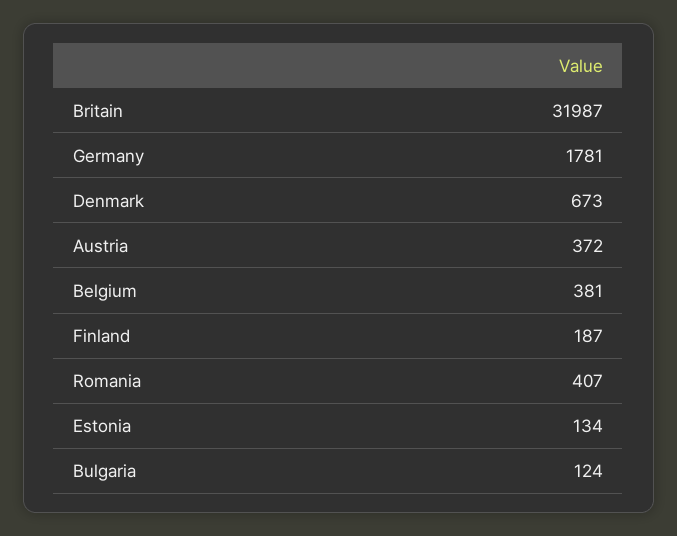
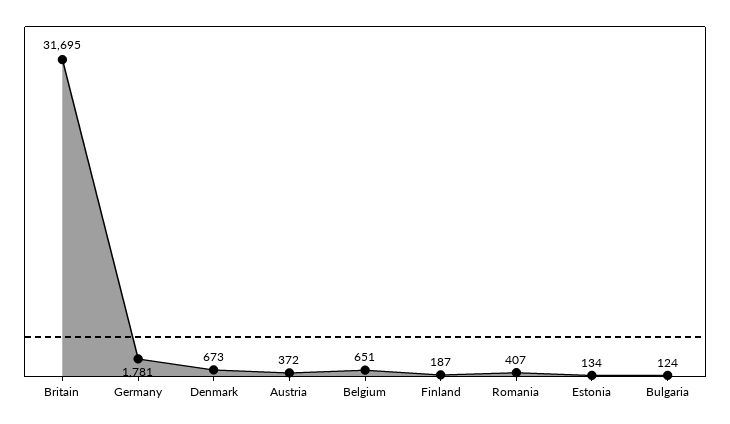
Britain: 31987 -> 31695
Belgium: 381 -> 651

